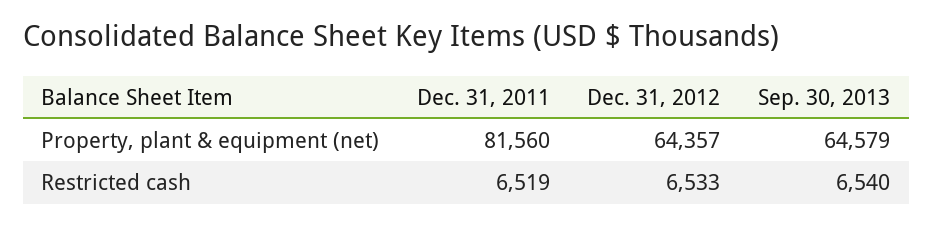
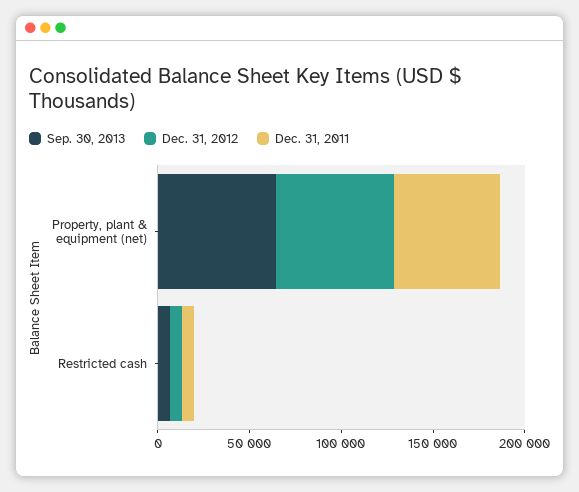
Dec. 31, 2011, Property, plant & equipment (net): 81560 -> 60000

